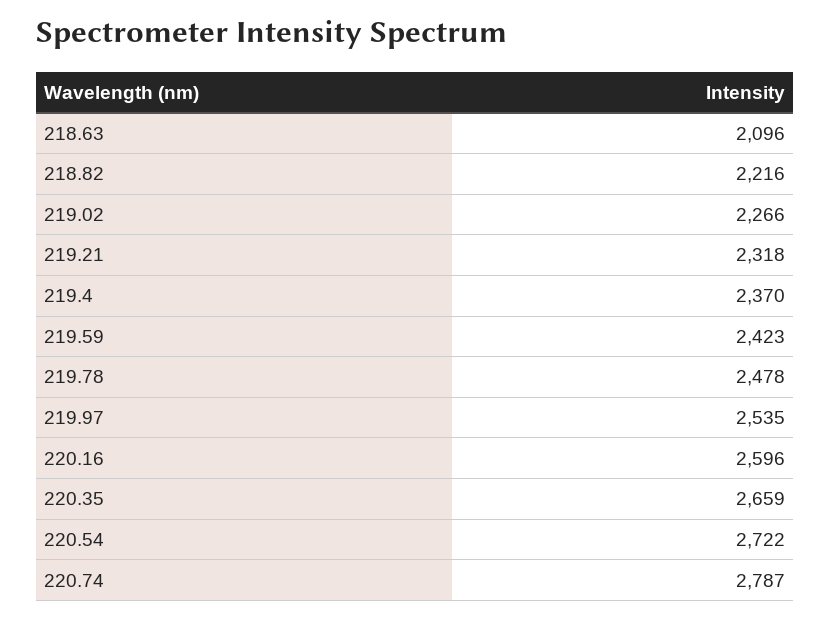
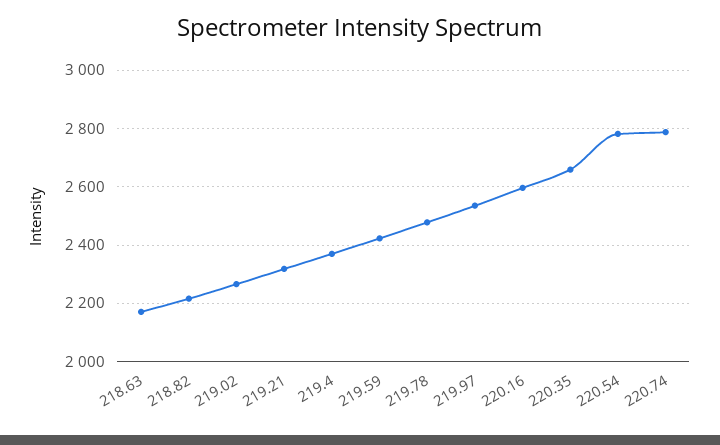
218.63: 2096 -> 2175
220.54: 2722 -> 2775

